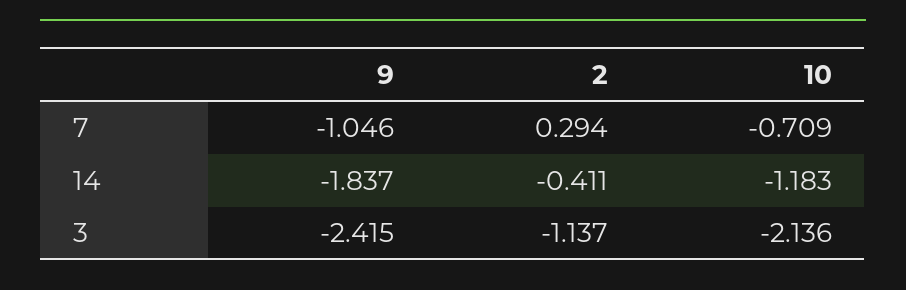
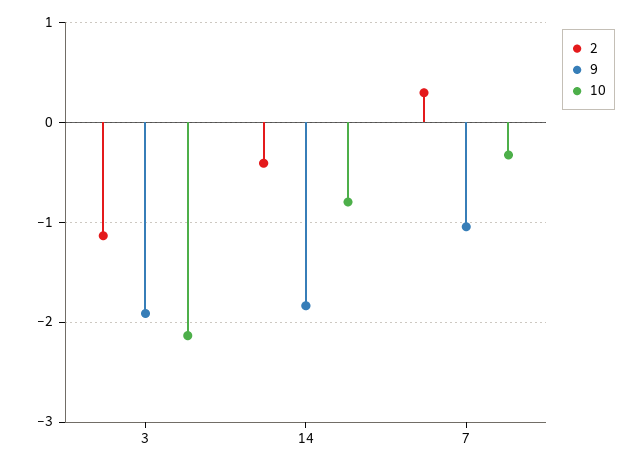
10, 7: -0.709 -> -0.3
10, 14: -1.183 -> -0.8
9, 3: -2.415 -> -1.9

